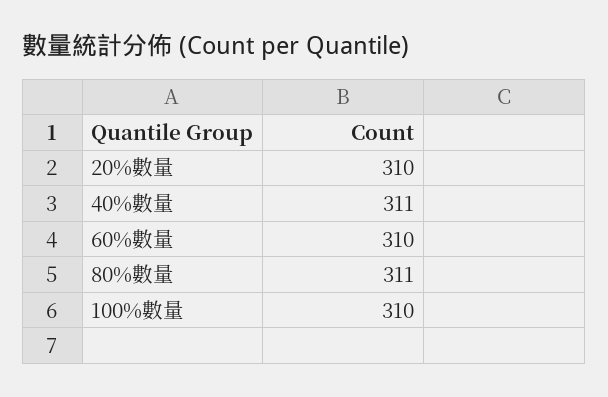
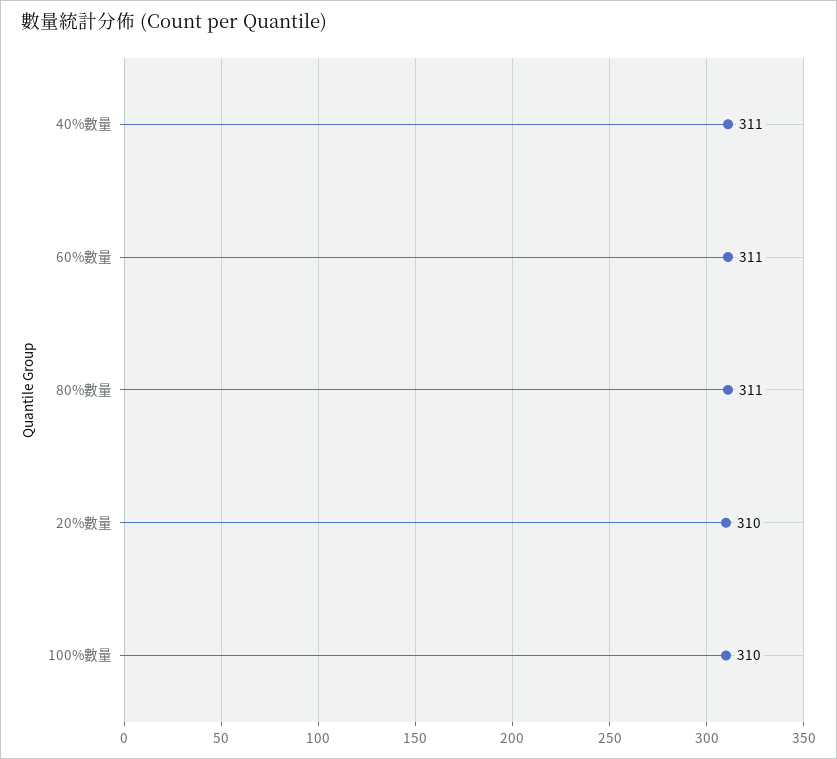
60%數量: 310 -> 311

